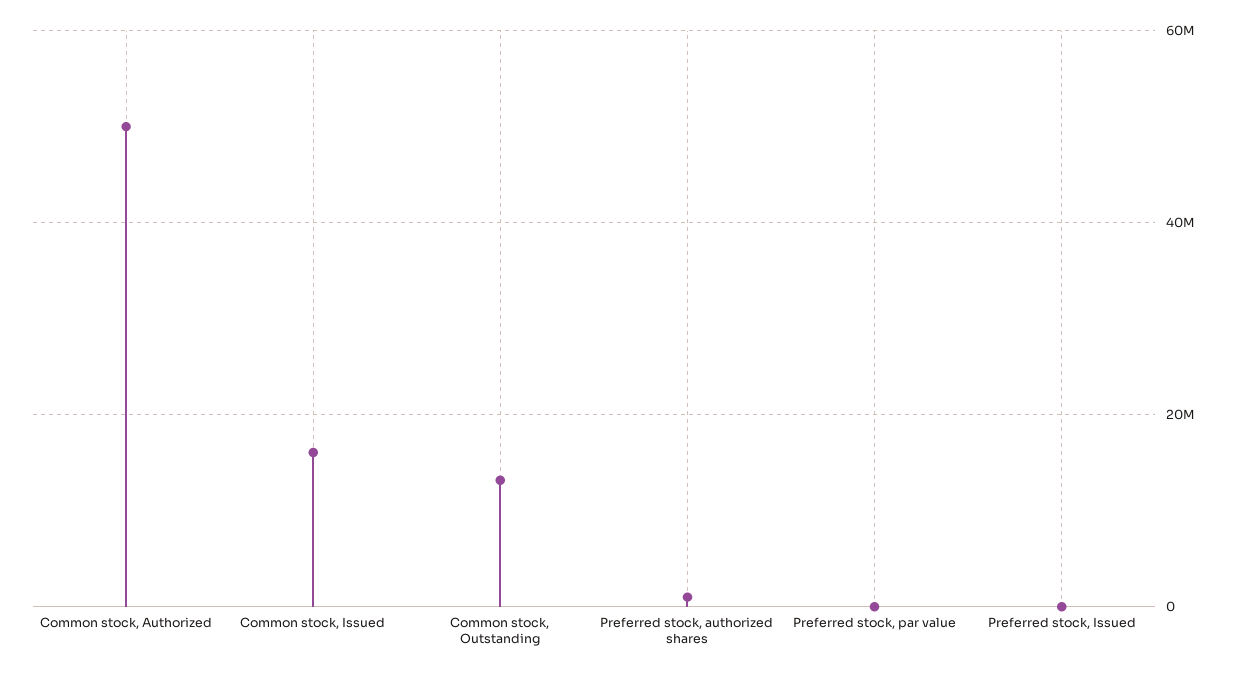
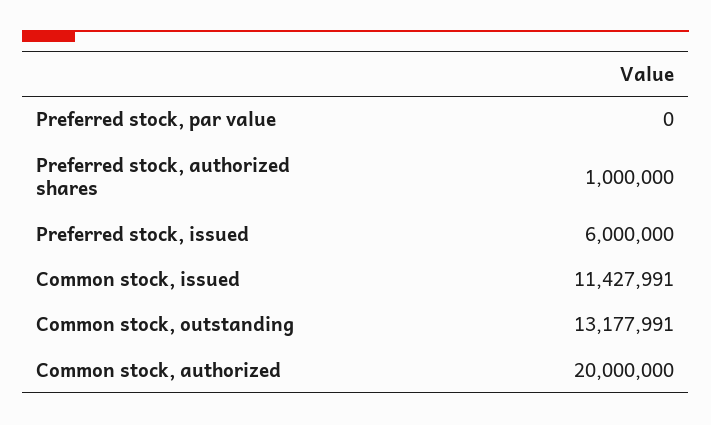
Common stock, Authorized: 50000000 -> 20000000
Common stock, Issued: 16000000 -> 11427991
Preferred stock, Issued: 0 -> 6000000

